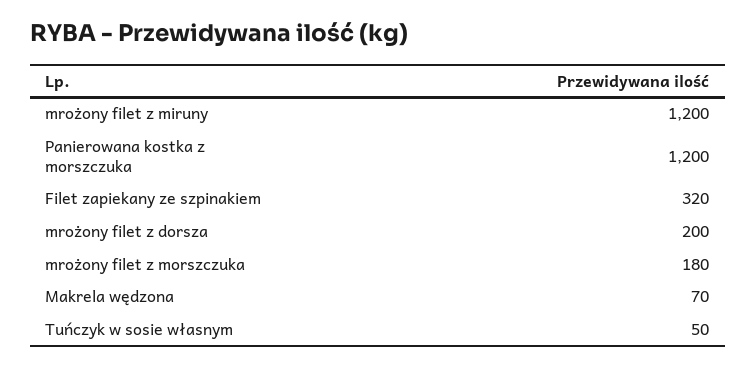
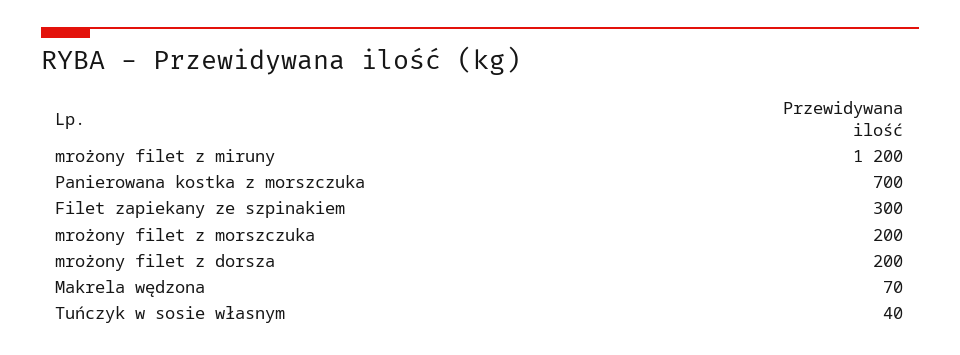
Panierowana kostka z morszczuka: 1200 -> 700
Filet zapiekany ze szpinakiem: 320 -> 300
mrożony filet z morszczuka: 180 -> 200
Tuńczyk w sosie własnym: 50 -> 40

